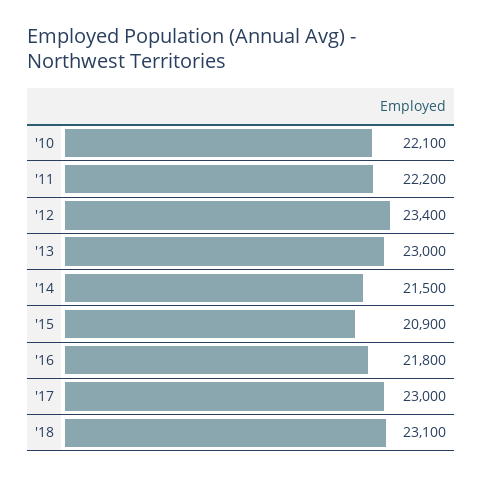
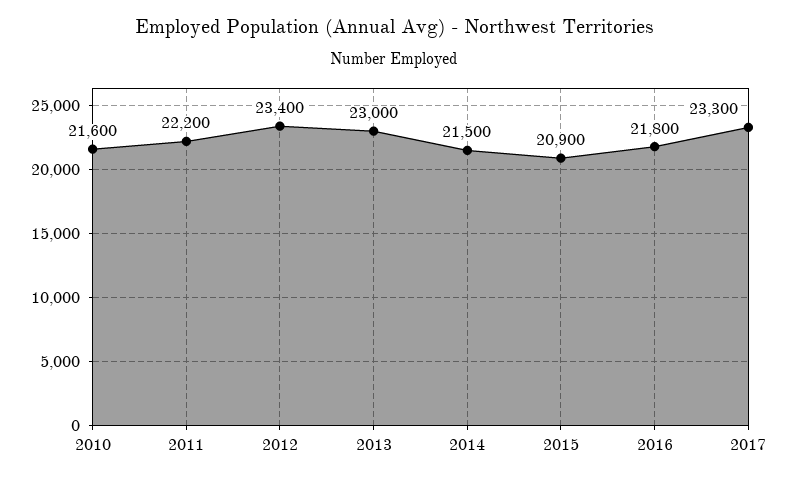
'10: 22100 -> 21600
'17: 23000 -> 23300
'18: 23100 -> none

